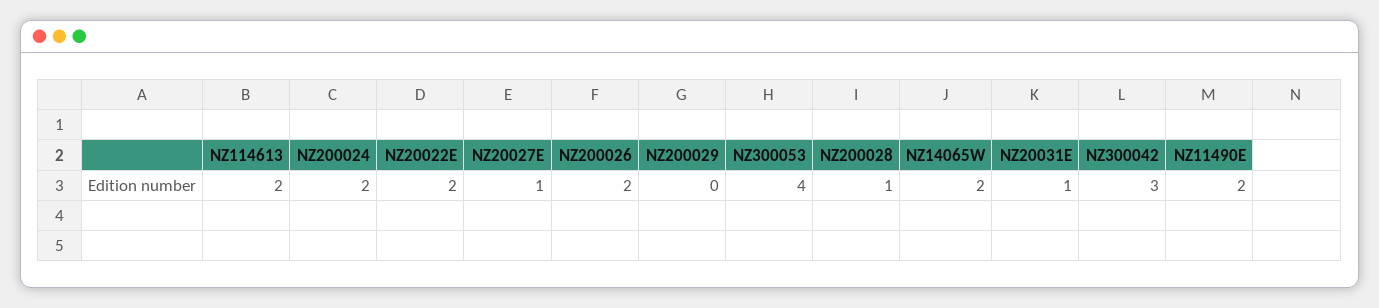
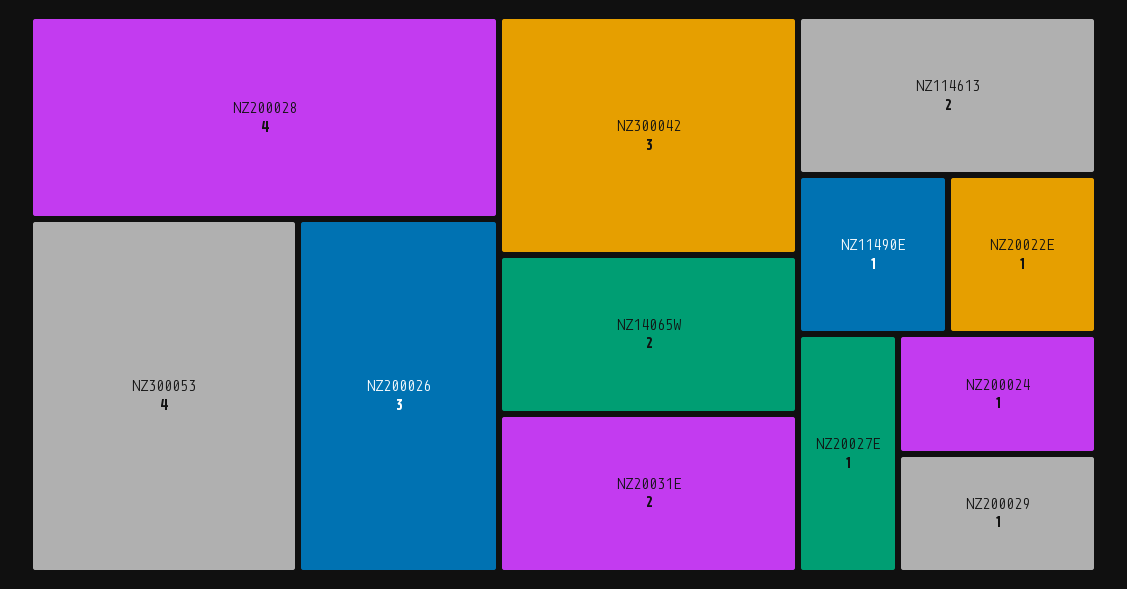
NZ200024: 2 -> 1
NZ20022E: 2 -> 1
NZ200026: 2 -> 3
NZ200029: 0 -> 1
NZ200028: 1 -> 4
NZ20031E: 1 -> 2
NZ11490E: 2 -> 1

